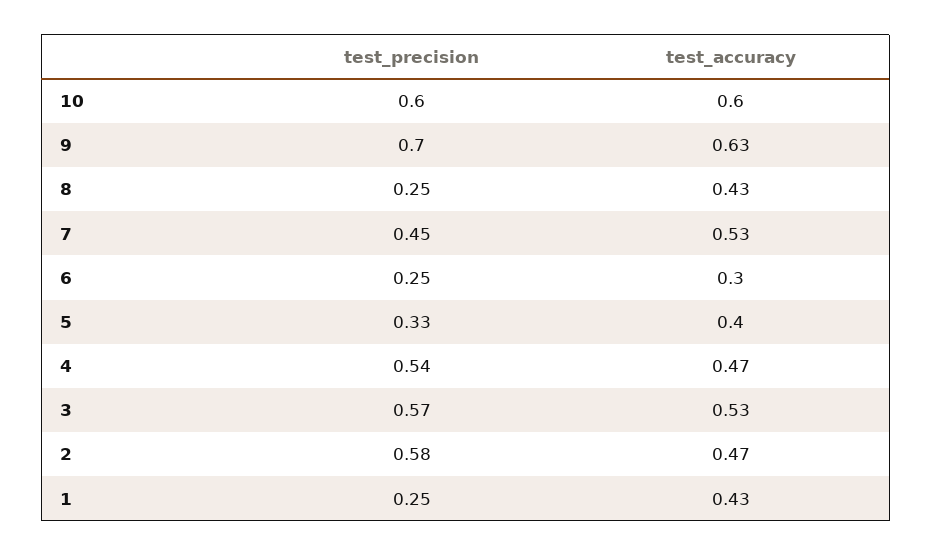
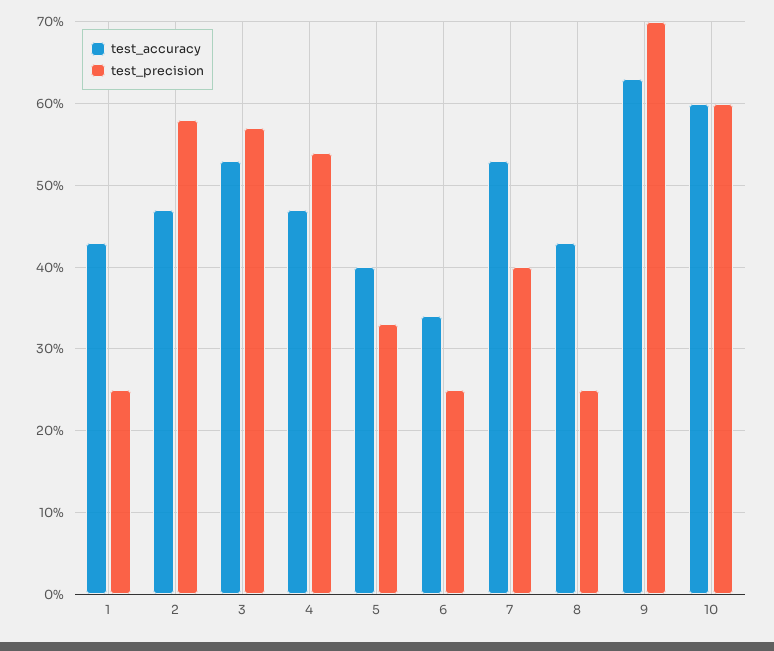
test_precision, 7: 0.45 -> 0.4
test_accuracy, 6: 0.3 -> 0.34

